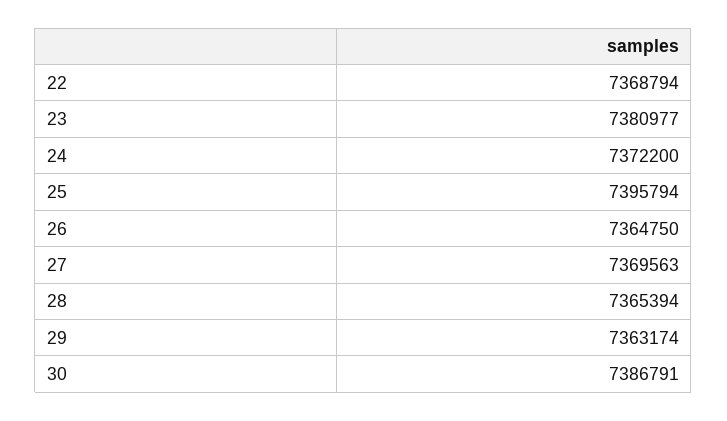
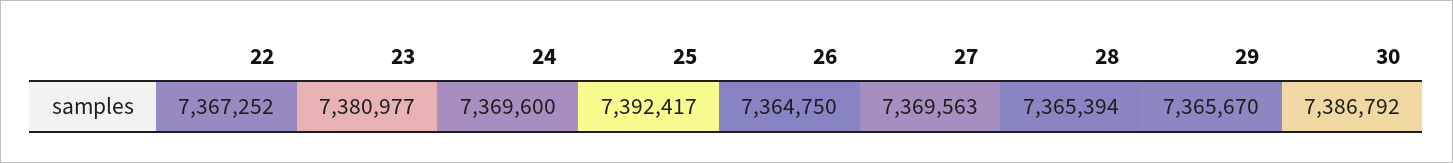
22: 7368794 -> 7367252
24: 7372200 -> 7369600
25: 7395794 -> 7392417
29: 7363174 -> 7365670
30: 7386791 -> 7386792

